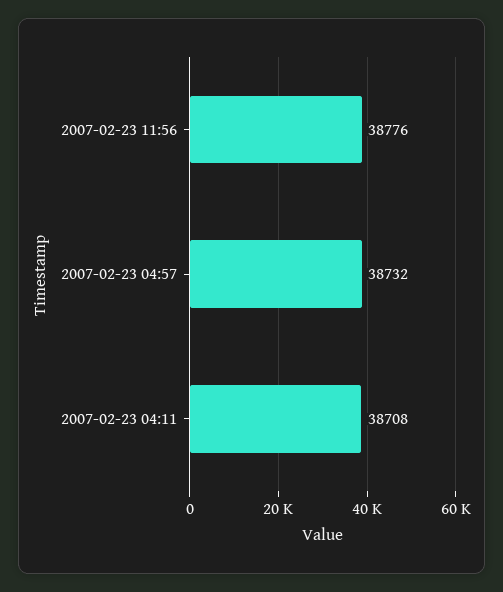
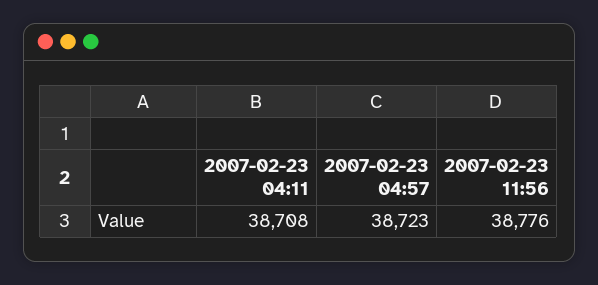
2007-02-23 04:57: 38732 -> 38723

